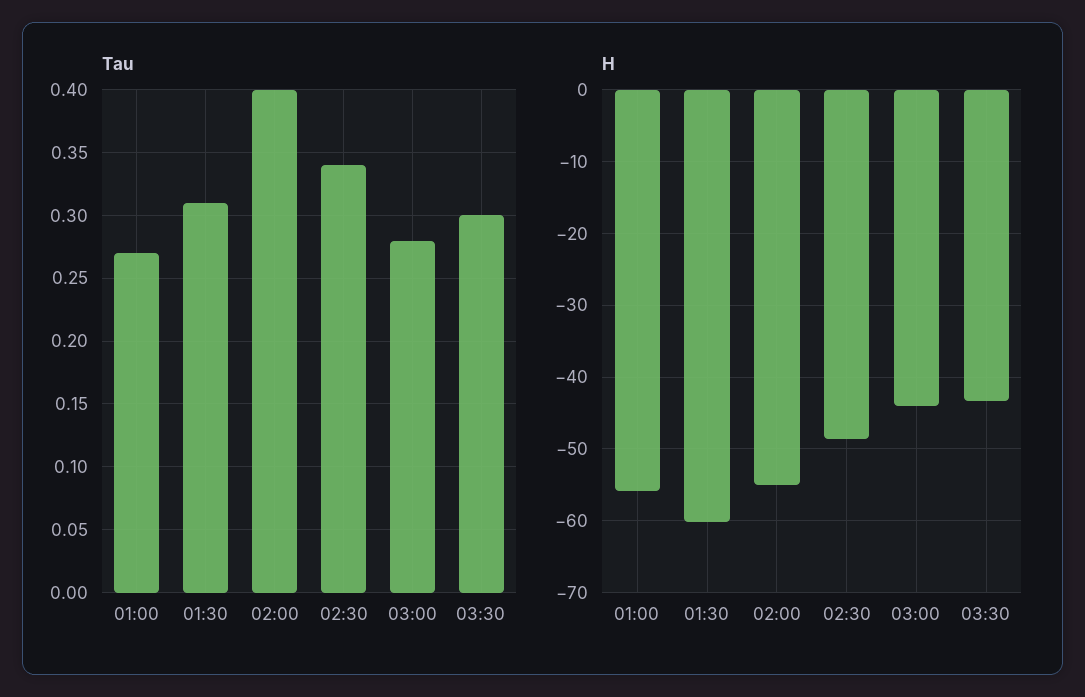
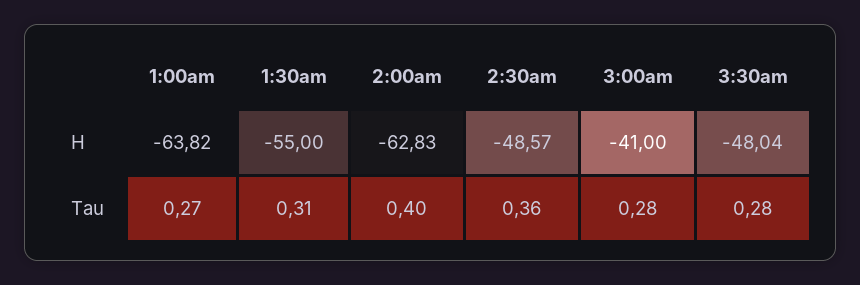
Tau, 02:30: 0.34 -> 0.36
Tau, 03:30: 0.3 -> 0.28
H, 01:00: -56 -> -63.82
H, 01:30: -60 -> -55
H, 02:00: -55 -> -62.83
H, 03:00: -44 -> -41
H, 03:30: -43 -> -48.04

